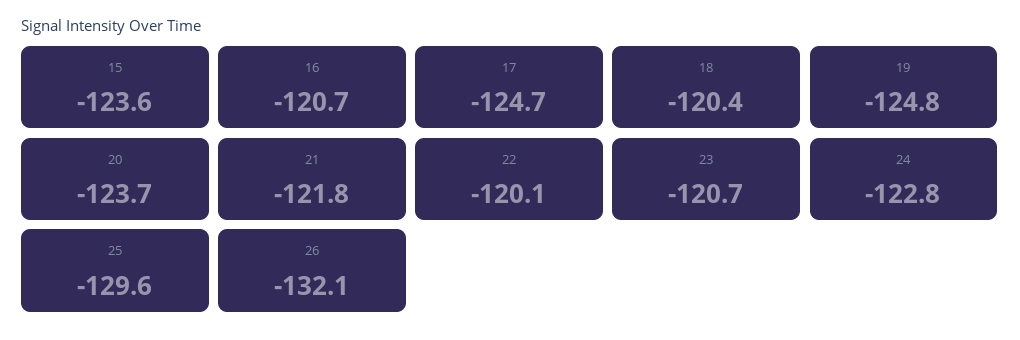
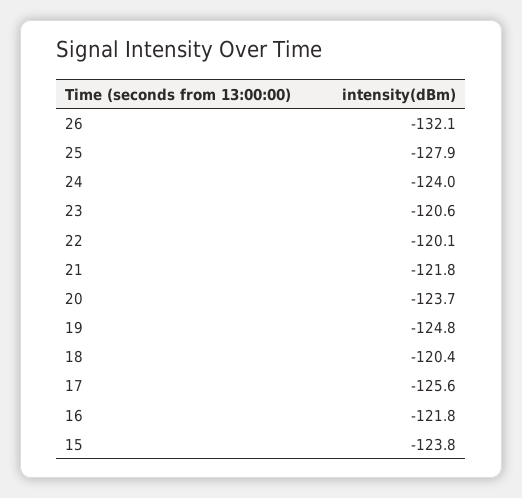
15: -123.6 -> -123.8
16: -120.7 -> -121.8
17: -124.7 -> -125.6
23: -120.7 -> -120.6
24: -122.8 -> -124
25: -129.6 -> -127.9

